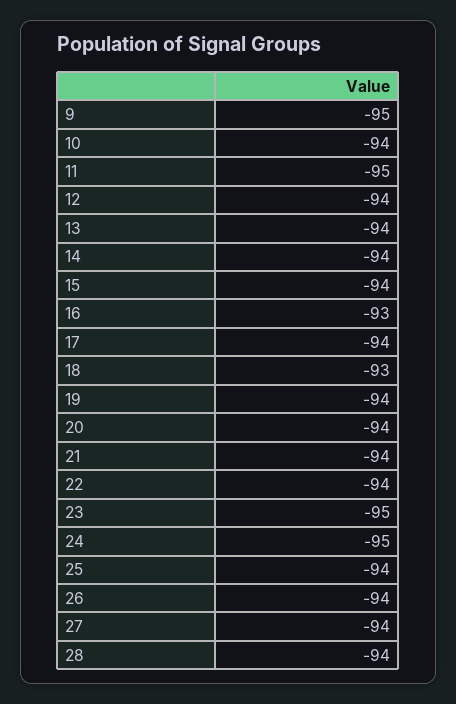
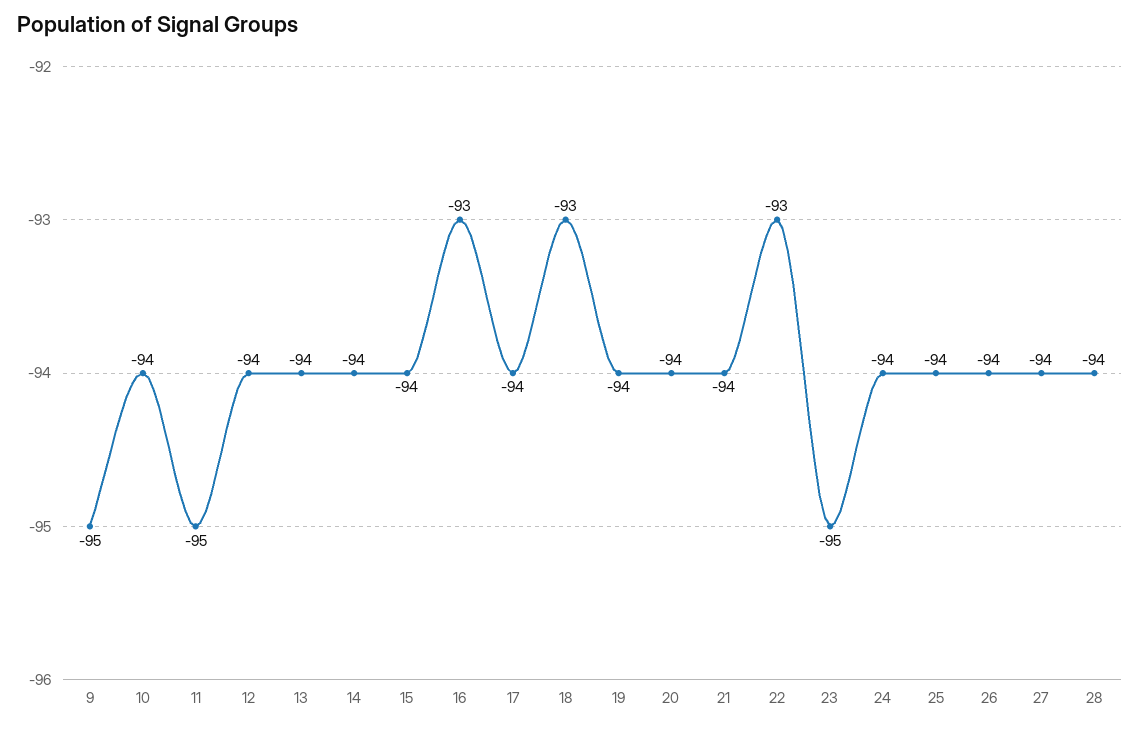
22: -94 -> -93
24: -95 -> -94

